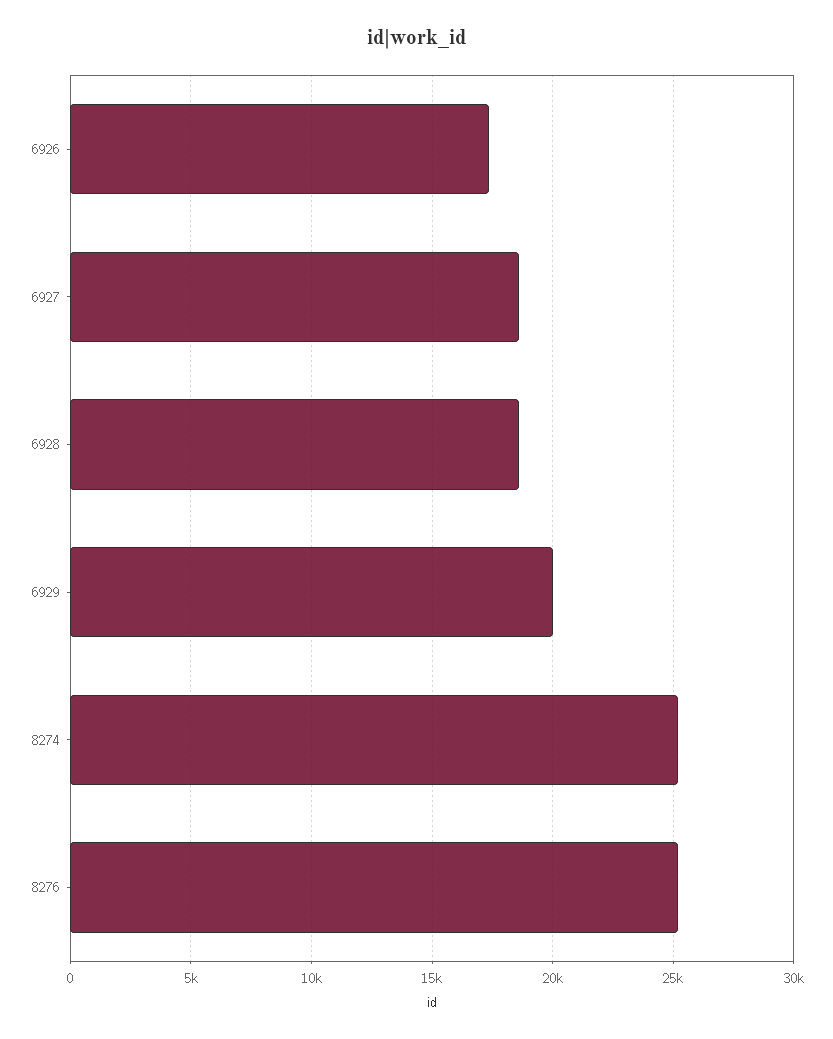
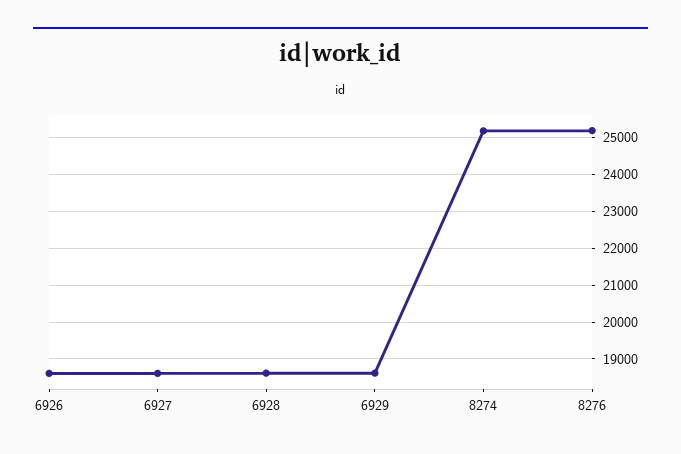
6926: 17500 -> 18600
6929: 20000 -> 18600

